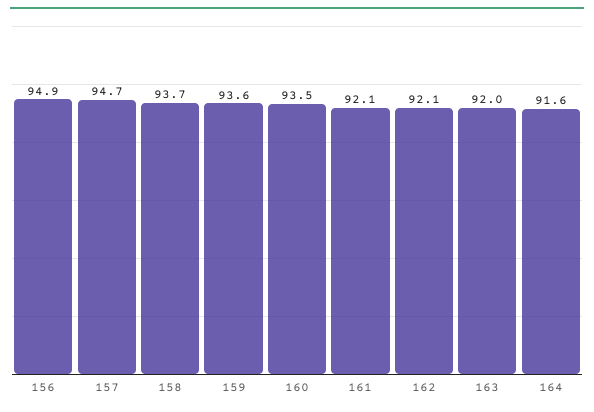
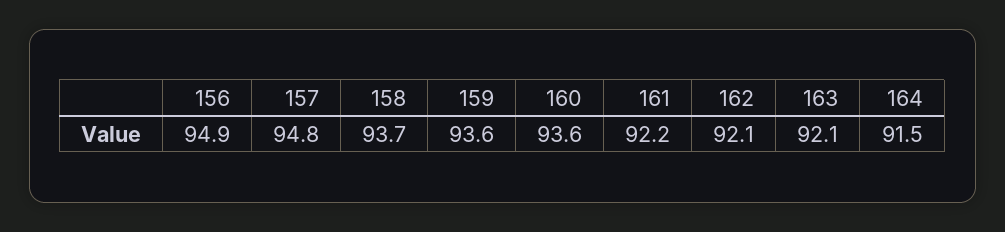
157: 94.7 -> 94.8
160: 93.5 -> 93.6
161: 92.1 -> 92.2
163: 92 -> 92.1
164: 91.6 -> 91.5

